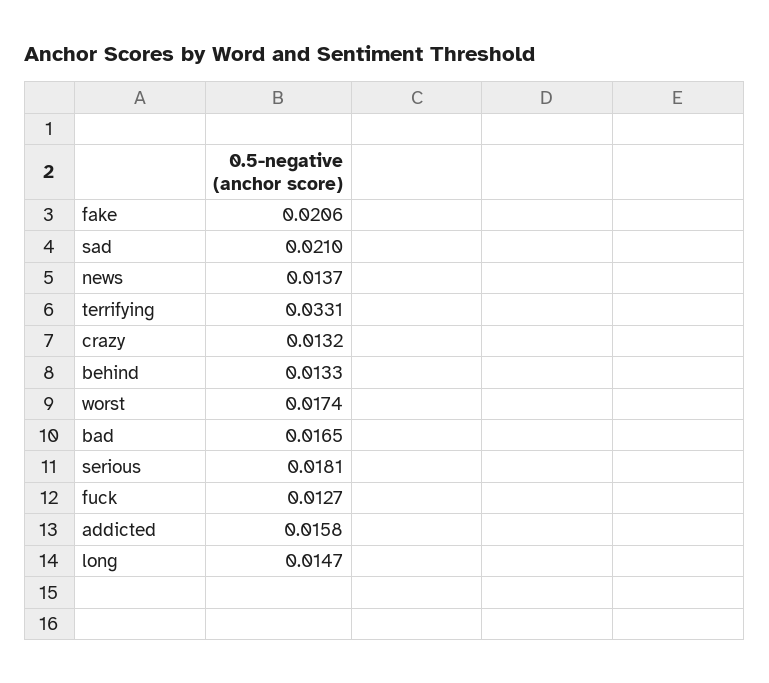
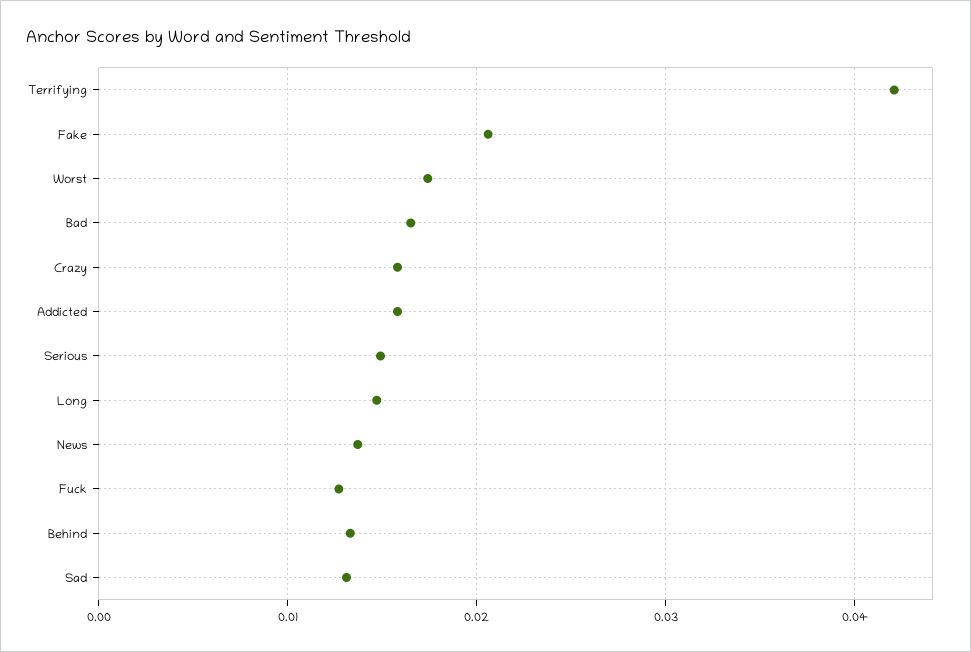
sad: 0.021 -> 0.013
terrifying: 0.0331 -> 0.042
crazy: 0.0132 -> 0.016
serious: 0.0181 -> 0.015

